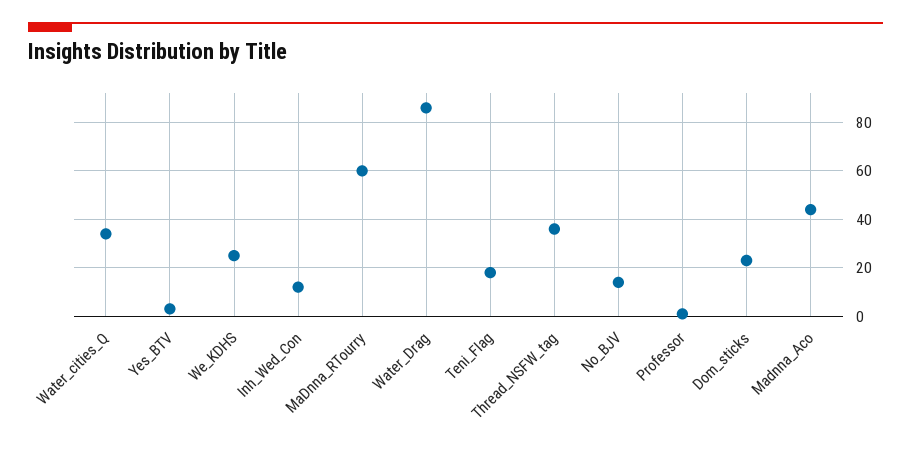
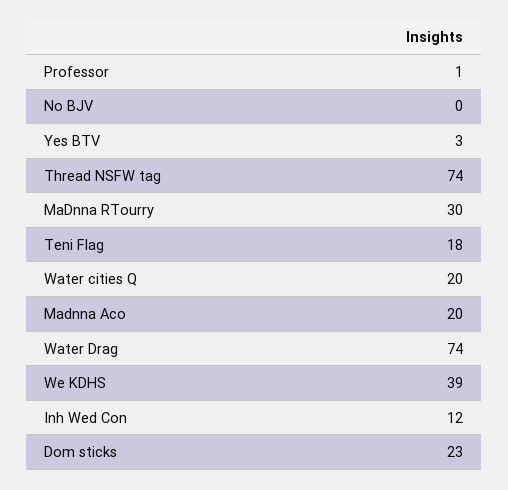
Water_cities_Q: 35 -> 20
We_KDHS: 25 -> 39
MaDnna_RTourry: 60 -> 30
Water_Drag: 85 -> 74
Thread_NSFW_tag: 35 -> 74
No_BJV: 15 -> 0
Madnna_Aco: 45 -> 20

